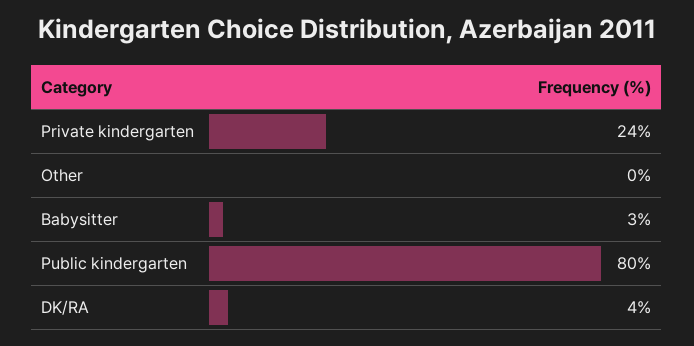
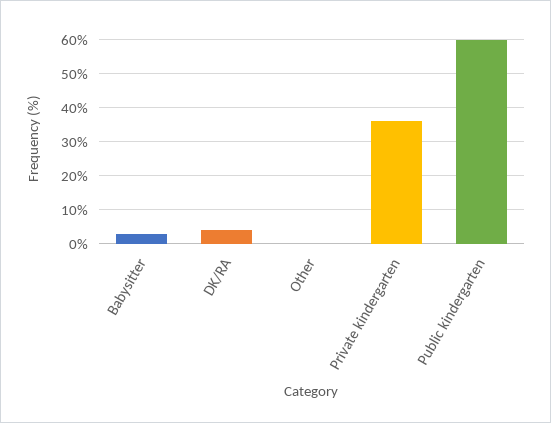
Private kindergarten: 24 -> 35
Public kindergarten: 80 -> 60

